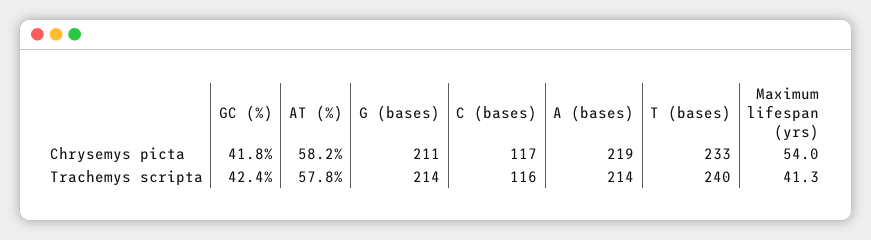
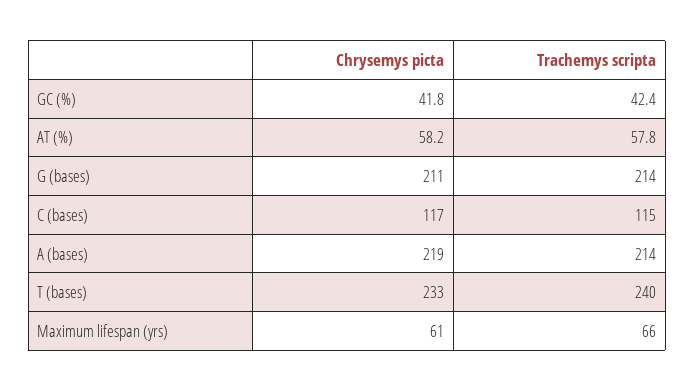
Maximum lifespan (yrs), Chrysemys picta: 54 -> 61
C (bases), Trachemys scripta: 116 -> 115
Maximum lifespan (yrs), Trachemys scripta: 41.3 -> 66

